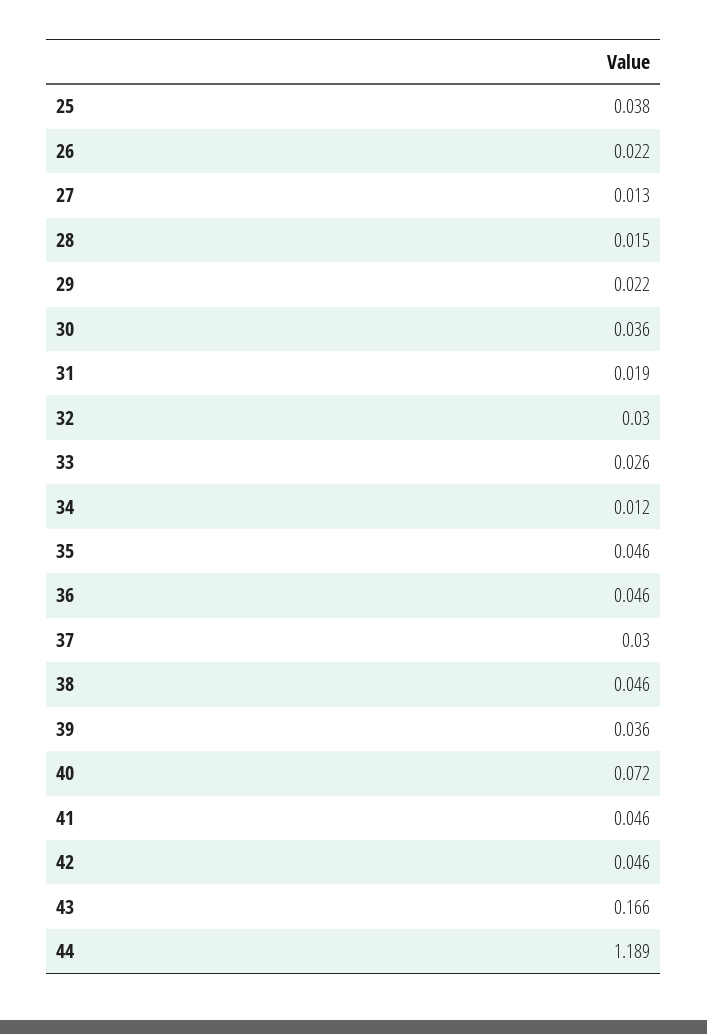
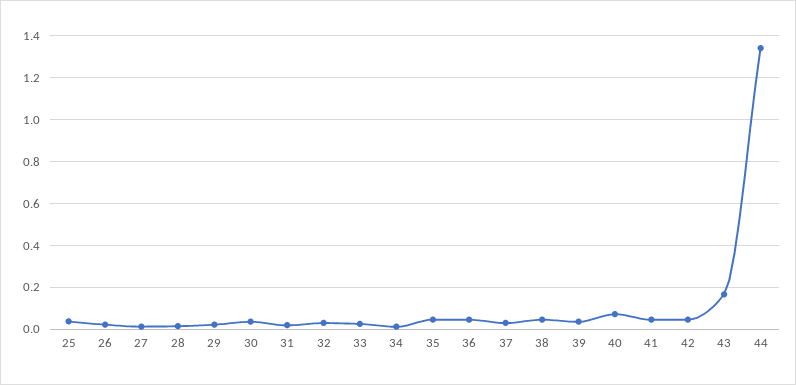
44: 1.189 -> 1.35

